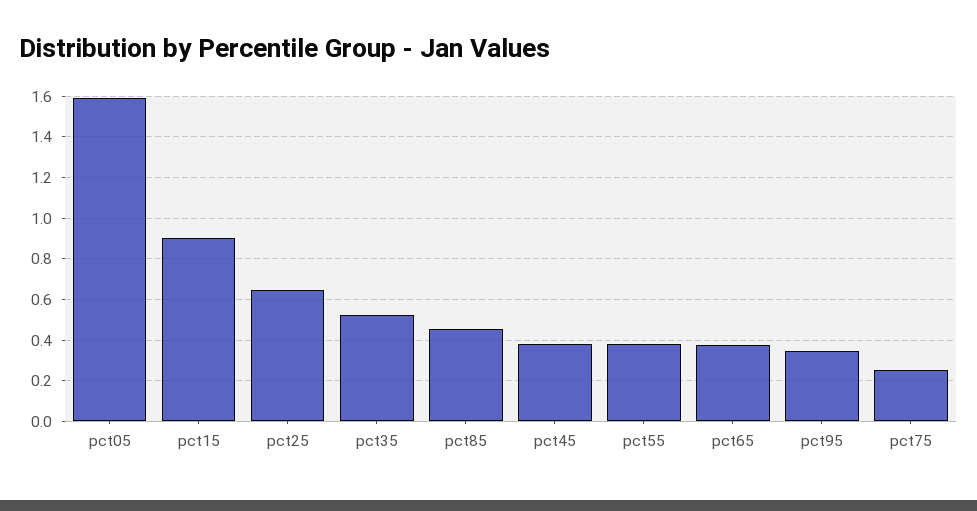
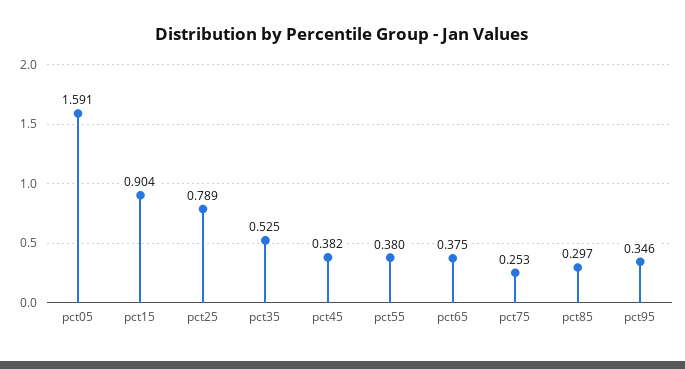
pct25: 0.65 -> 0.789
pct85: 0.45 -> 0.297

